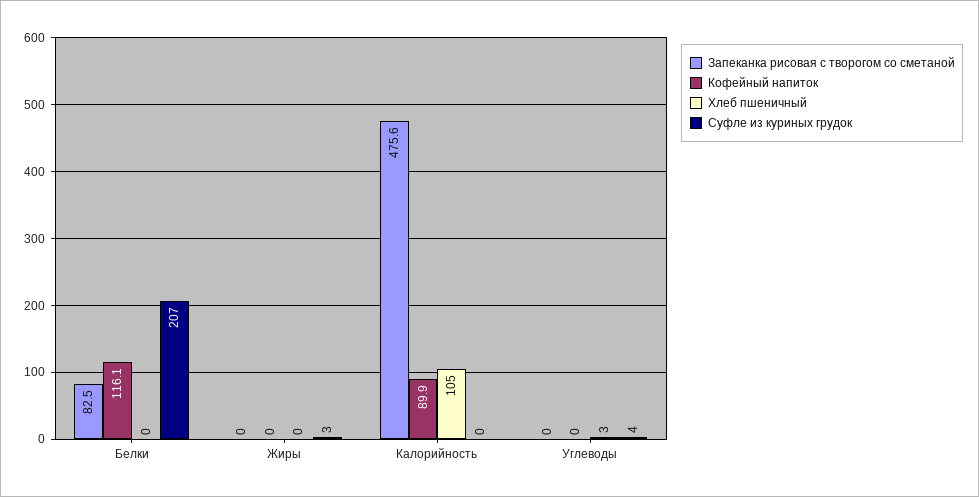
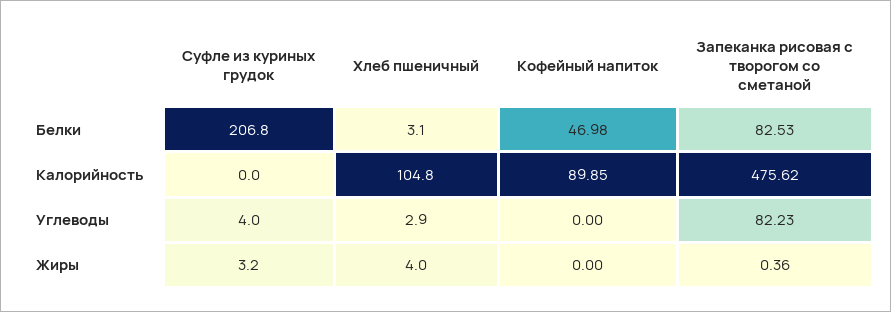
Кофейный напиток, Белки: 116.1 -> 46.98
Хлеб пшеничный, Белки: 0 -> 3.1
Запеканка рисовая с творогом со сметаной, Жиры: 0 -> 0.36
Хлеб пшеничный, Жиры: 0 -> 4
Запеканка рисовая с творогом со сметаной, Углеводы: 0 -> 82.23

